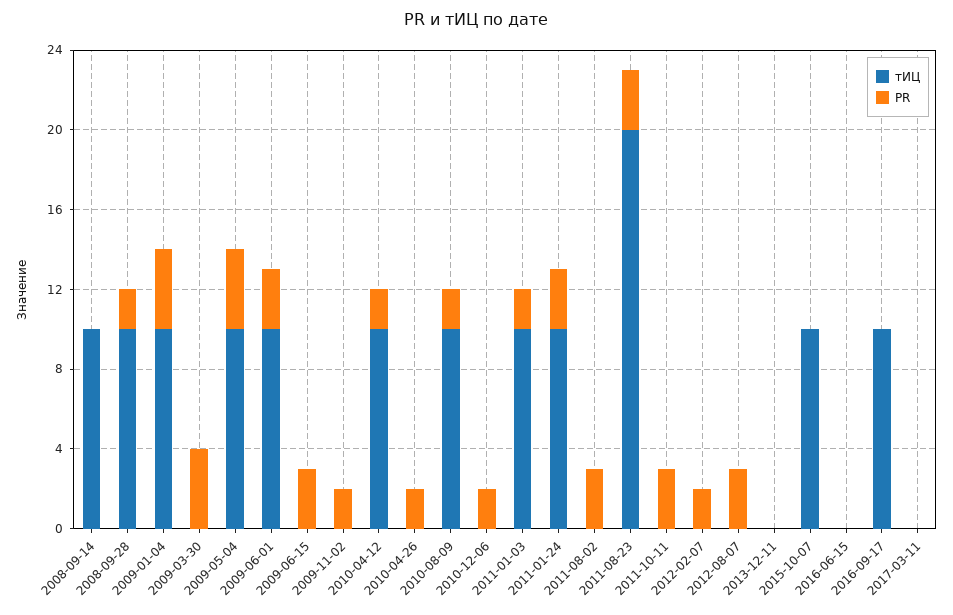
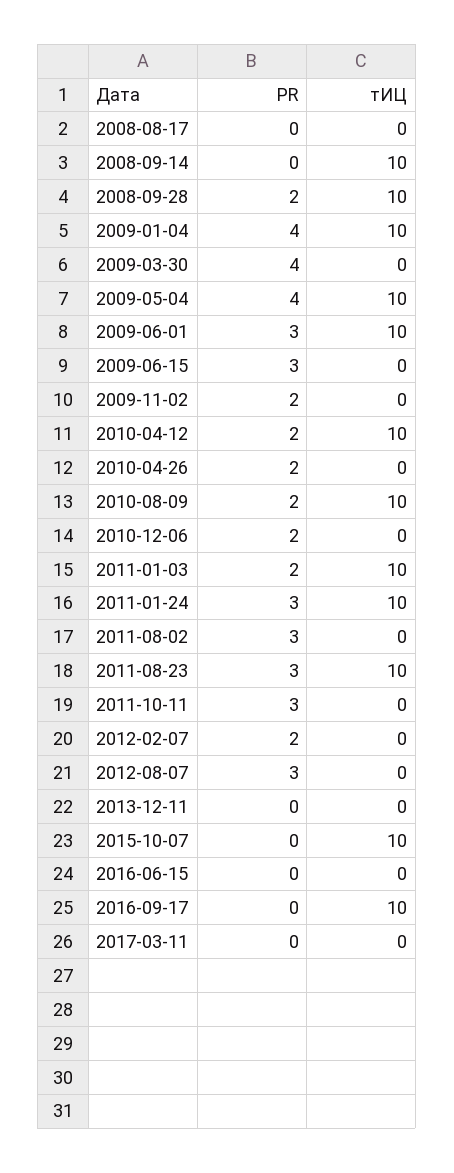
тИЦ, 2011-08-23: 20 -> 10
PR, 2008-08-17: none -> 0
тИЦ, 2008-08-17: none -> 0

